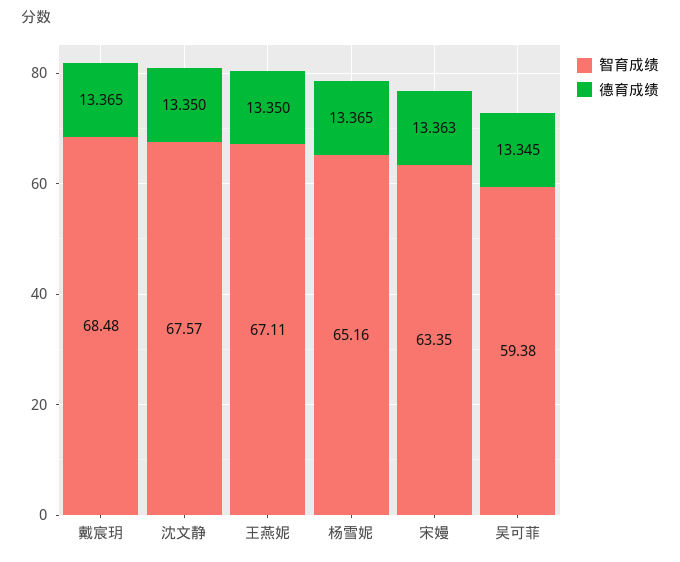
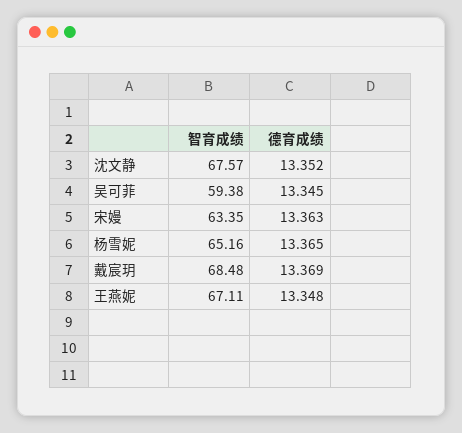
德育成绩, 戴宸玥: 13.365 -> 13.369
德育成绩, 沈文静: 13.35 -> 13.352
德育成绩, 王燕妮: 13.35 -> 13.348

